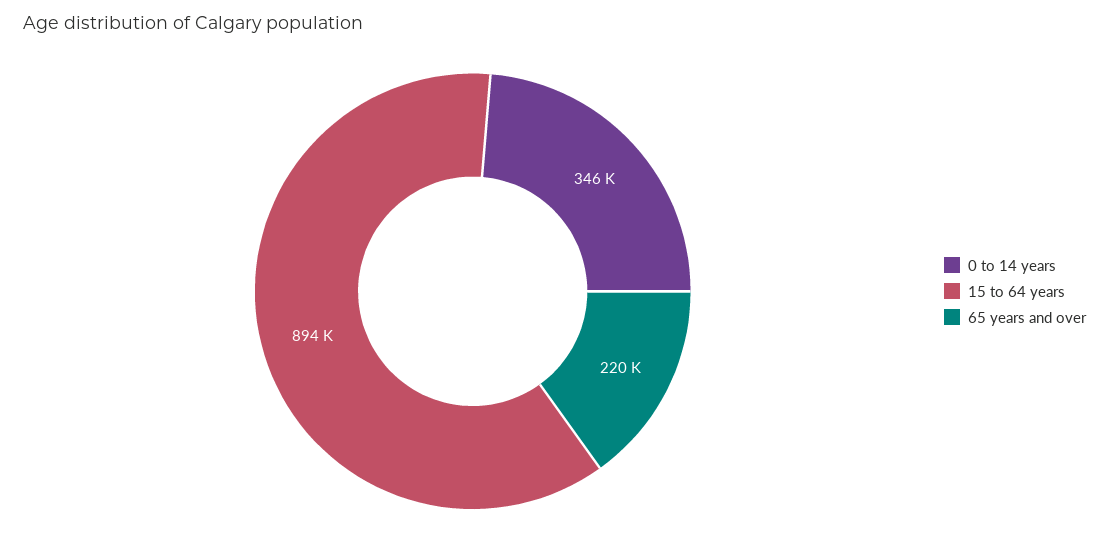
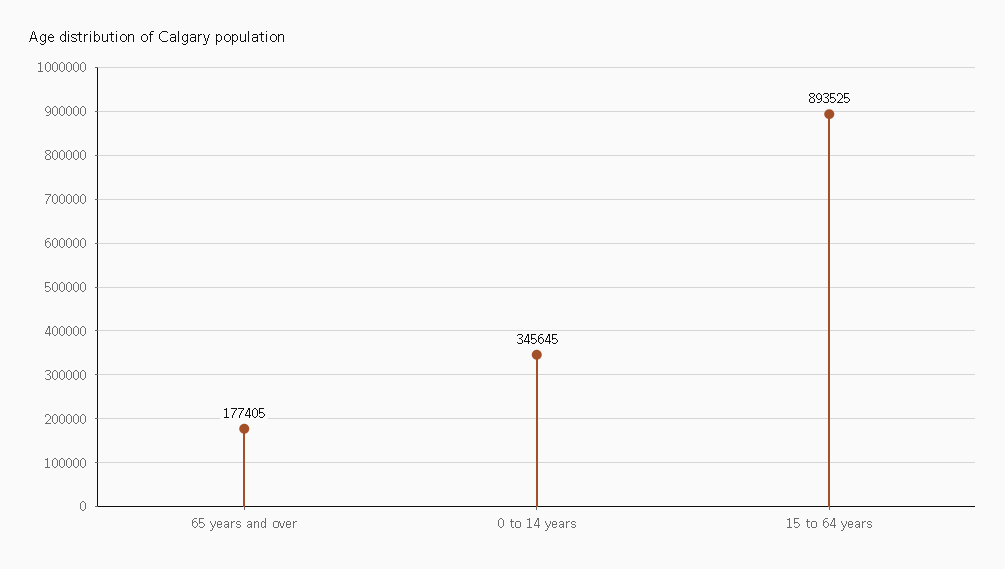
65 years and over: 220000 -> 177405

